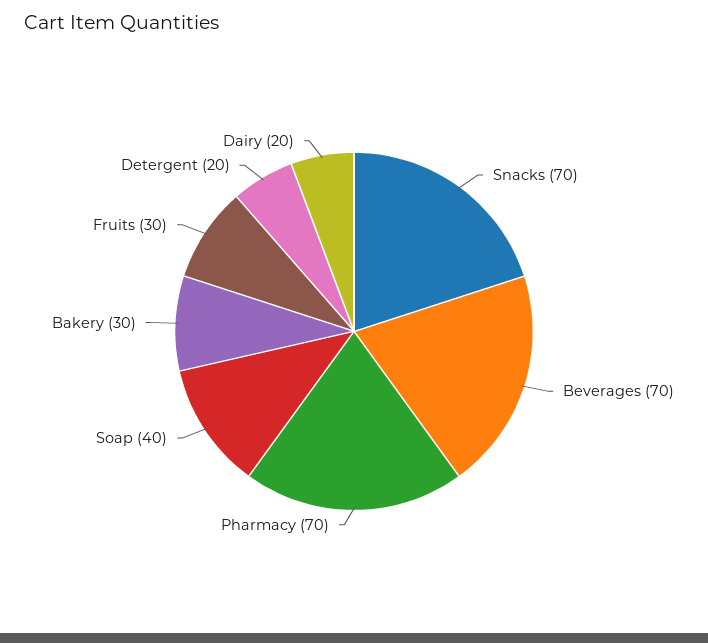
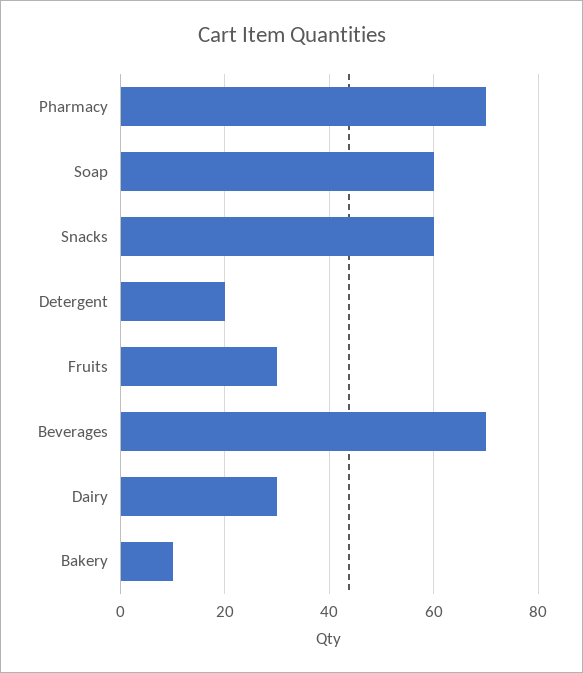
Snacks: 70 -> 60
Soap: 40 -> 60
Bakery: 30 -> 10
Dairy: 20 -> 30

